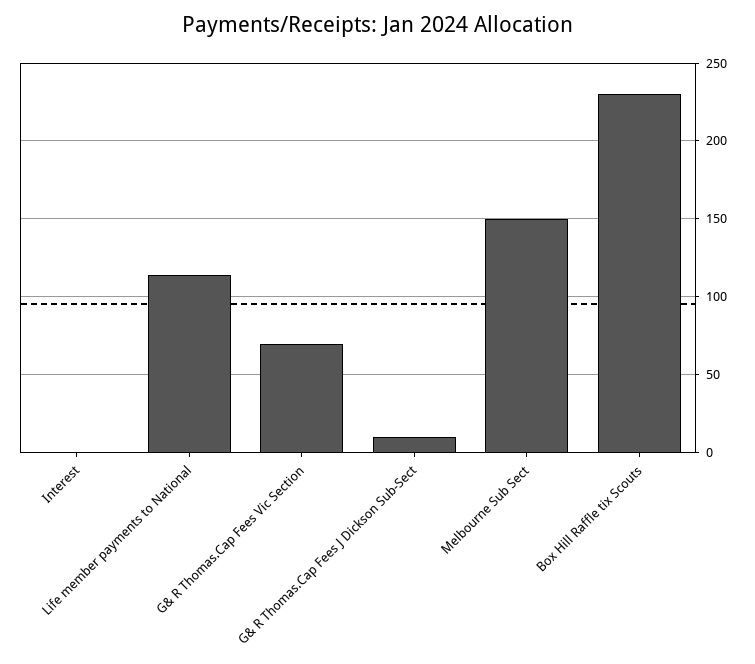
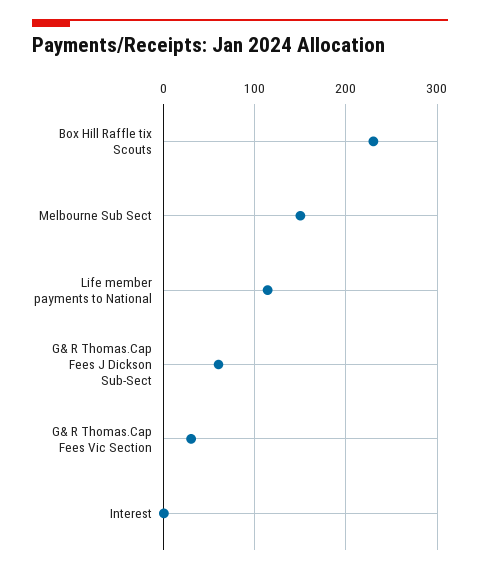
G& R Thomas.Cap Fees Vic Section: 70 -> 30
G& R Thomas.Cap Fees J Dickson Sub-Sect: 10 -> 60

